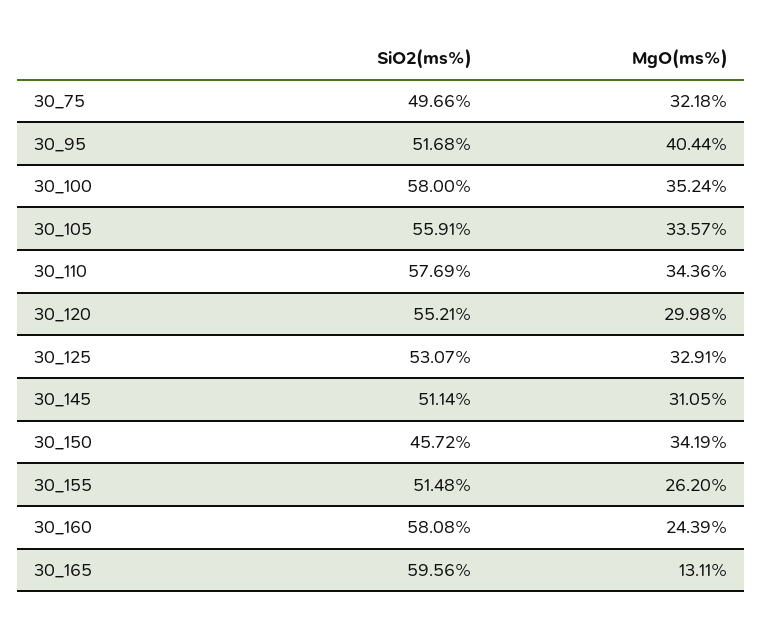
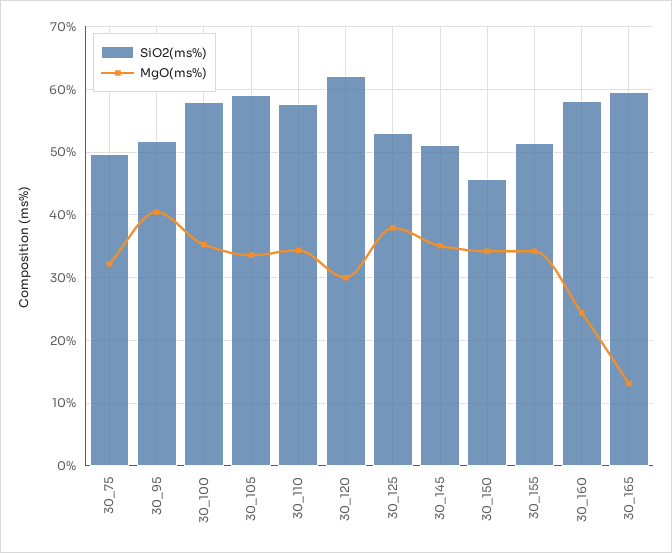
SiO2(ms%), 30_105: 55.91 -> 59
SiO2(ms%), 30_120: 55.21 -> 62
MgO(ms%), 30_125: 32.91 -> 38
MgO(ms%), 30_145: 31.05 -> 35
MgO(ms%), 30_155: 26.2 -> 34

